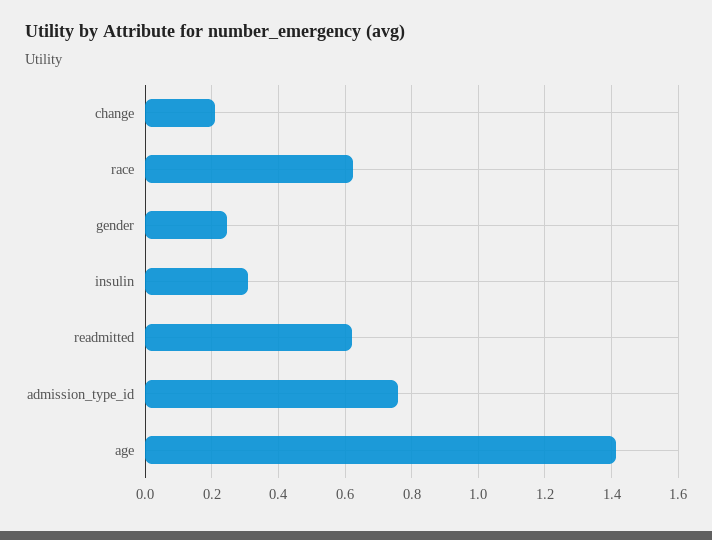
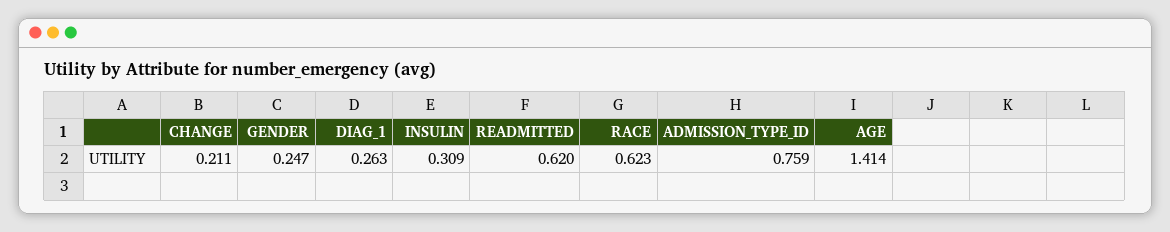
DIAG_1: none -> 0.263

